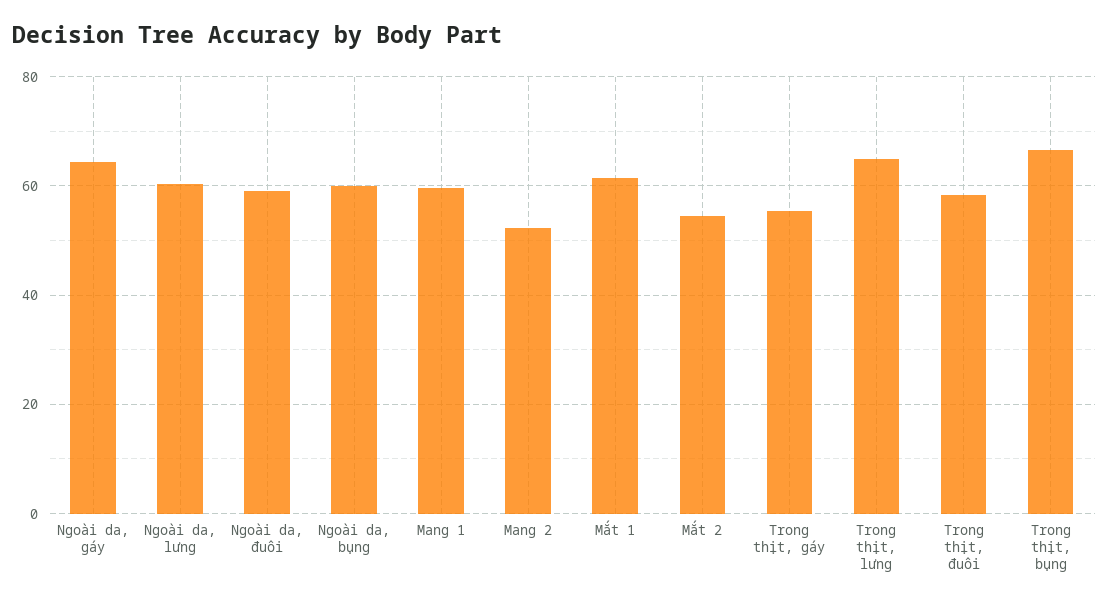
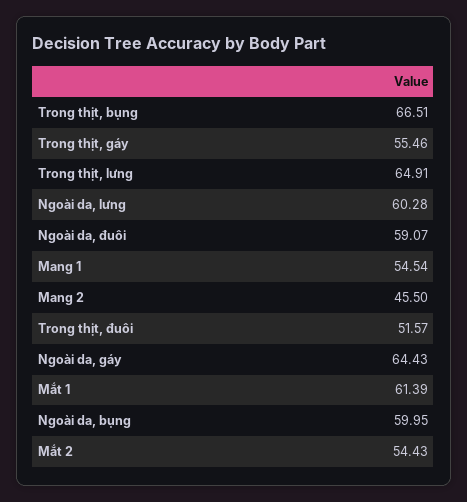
Mang 1: 60 -> 54.54
Mang 2: 52 -> 45.5
Trong thịt, đuôi: 58 -> 51.57

